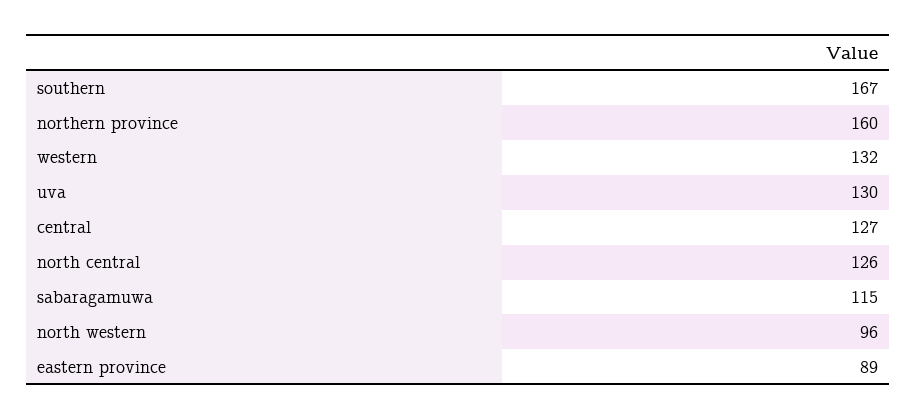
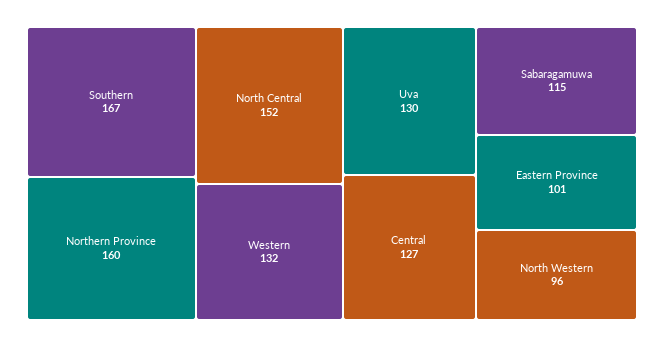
north central: 126 -> 152
eastern province: 89 -> 101

